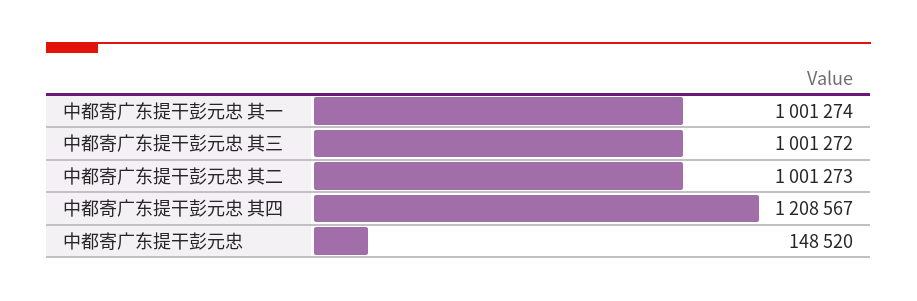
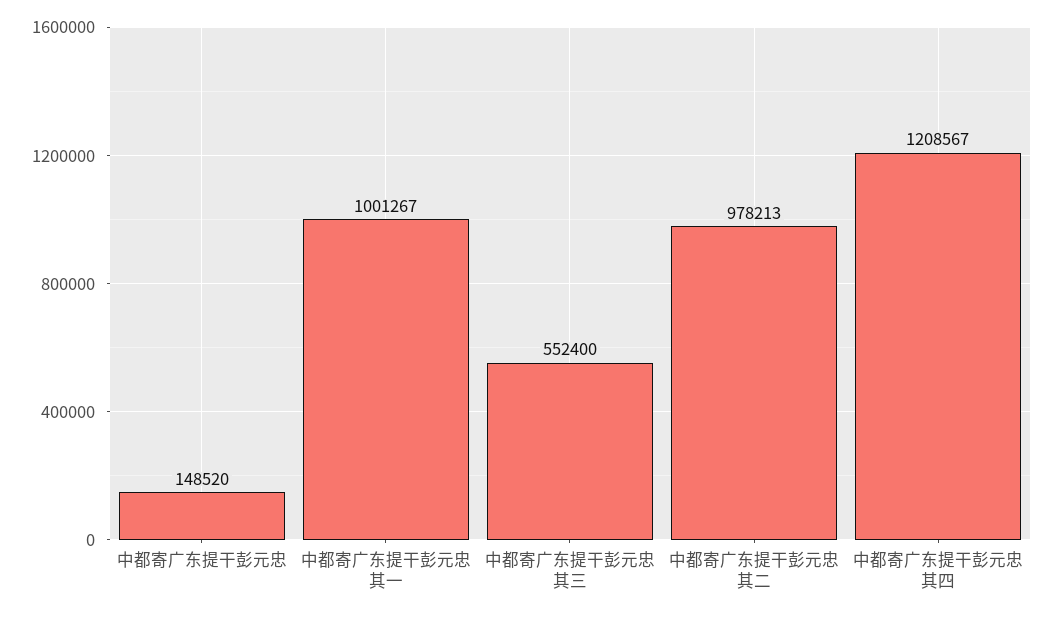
中都寄广东提干彭元忠 其一: 1001274 -> 1001267
中都寄广东提干彭元忠 其三: 1001272 -> 552400
中都寄广东提干彭元忠 其二: 1001273 -> 978213

